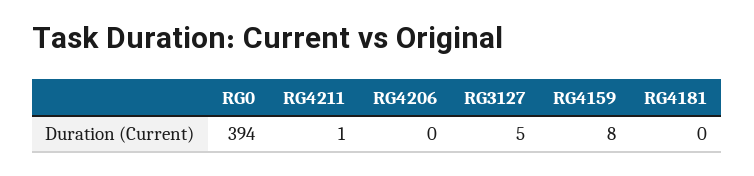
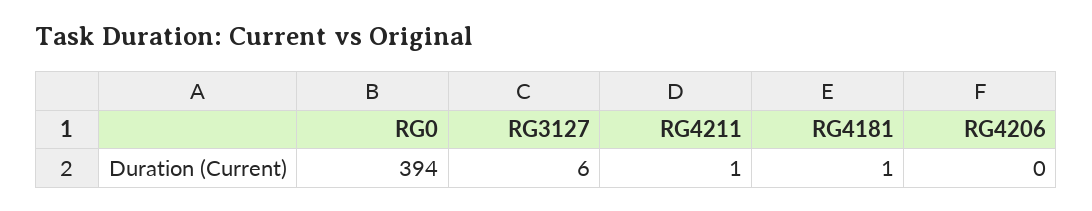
RG3127: 5 -> 6
RG4159: 8 -> none
RG4181: 0 -> 1

